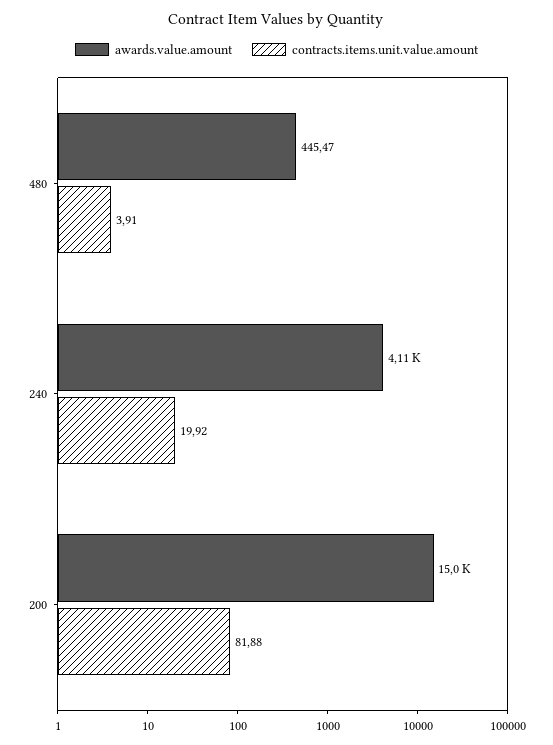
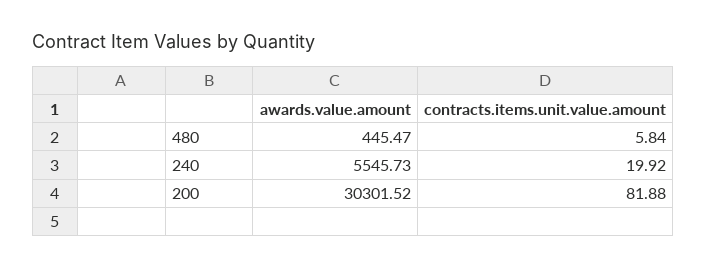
contracts.items.unit.value.amount, 480: 3.91 -> 5.84
awards.value.amount, 240: 4110 -> 5545.73
awards.value.amount, 200: 15000 -> 30301.52

